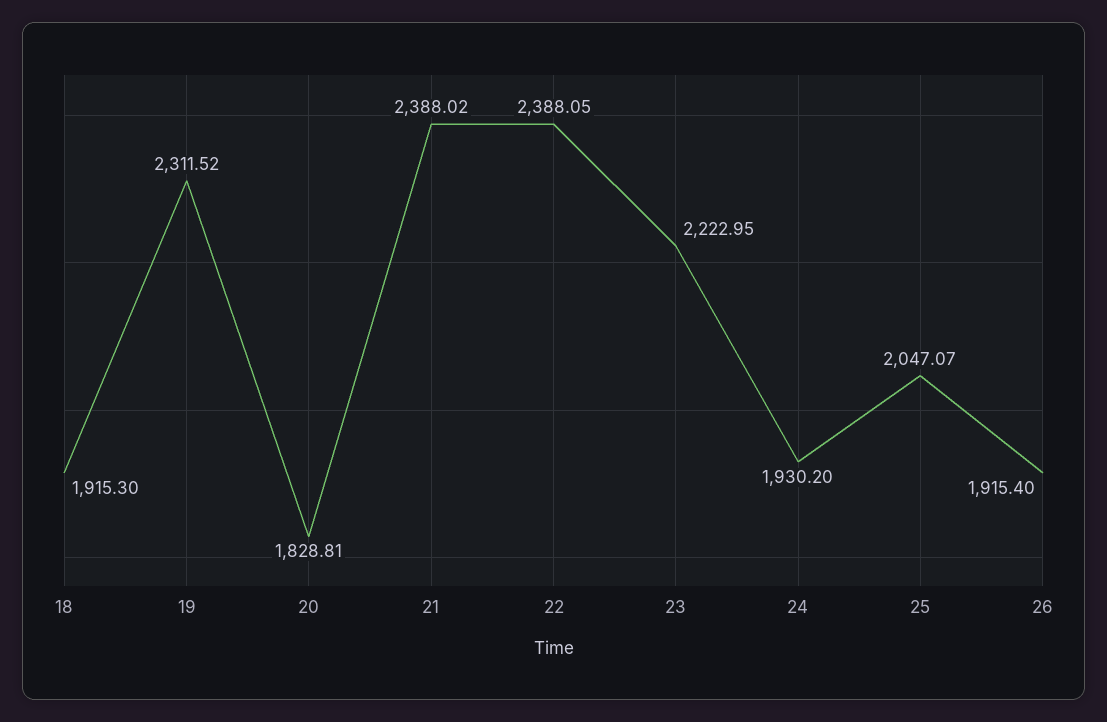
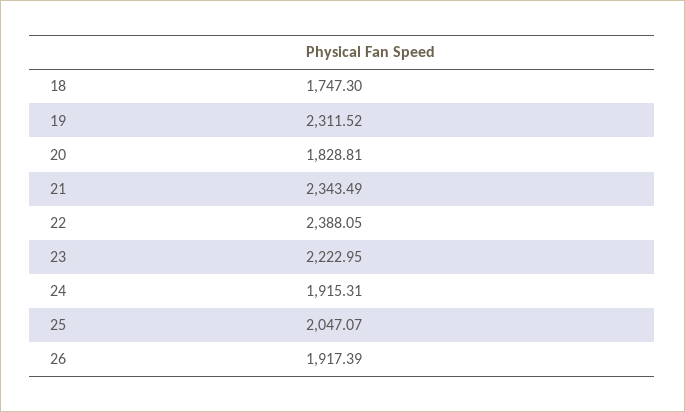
18: 1915.3 -> 1747.3
21: 2388.02 -> 2343.49
24: 1930.2 -> 1915.31
26: 1915.4 -> 1917.39

